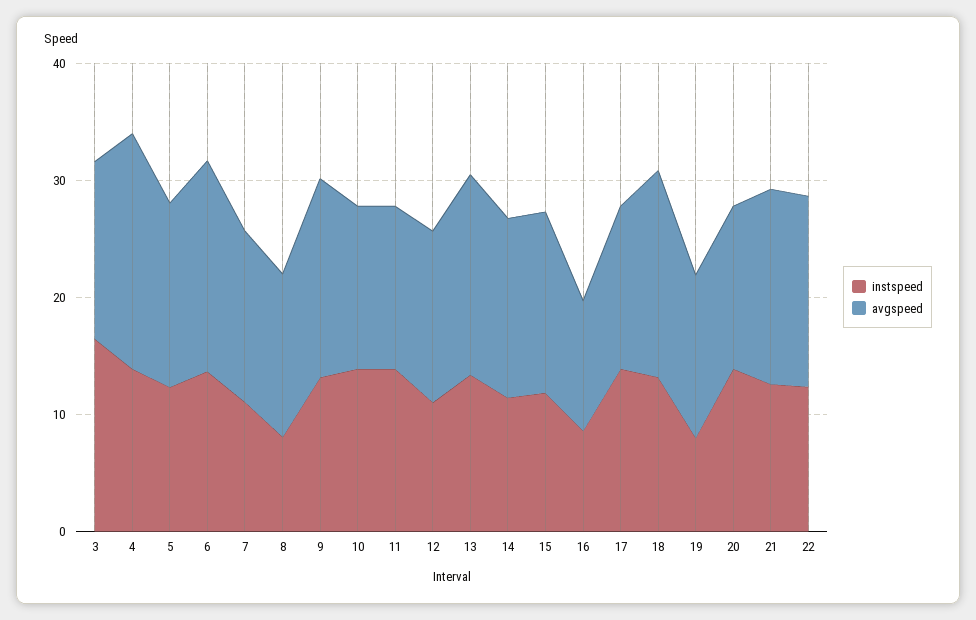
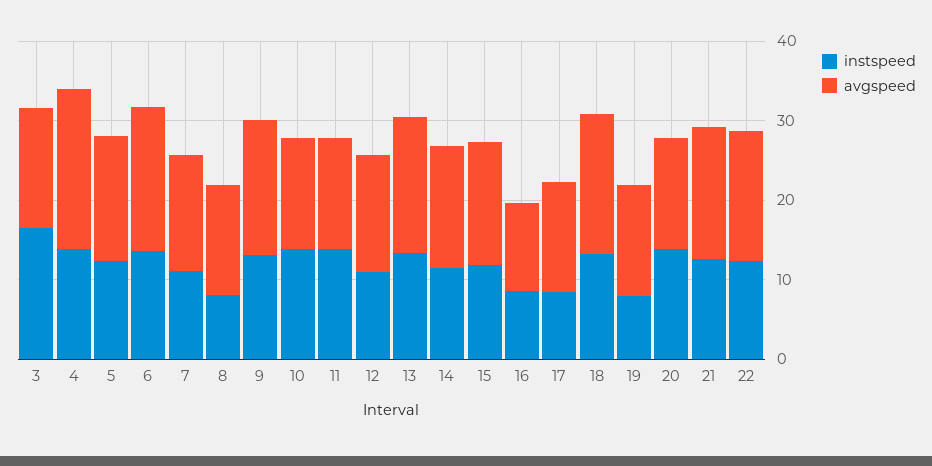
instspeed, 17: 14 -> 8

